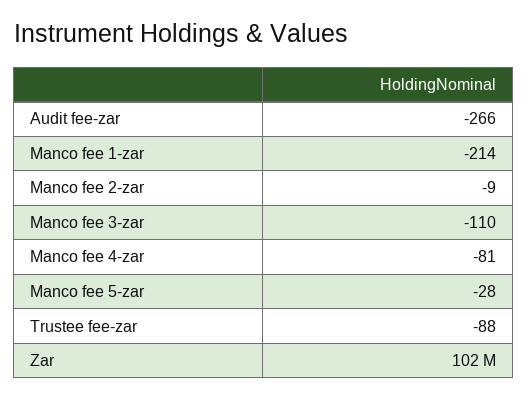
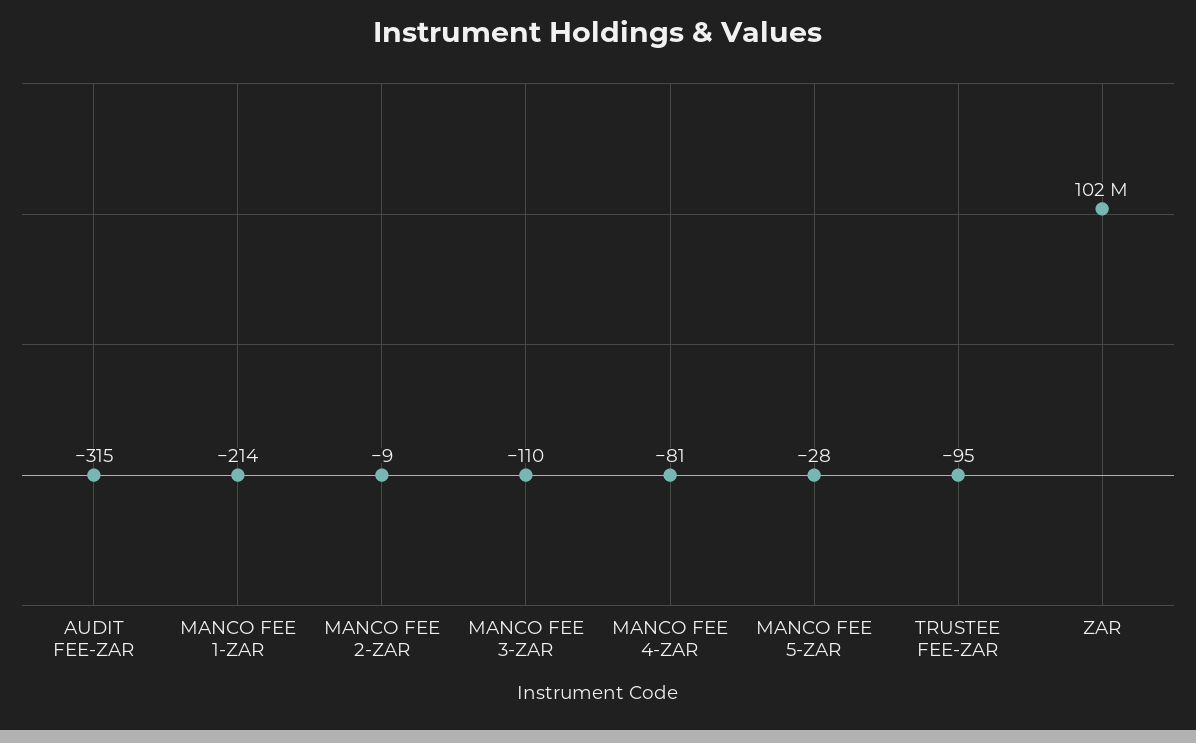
Audit fee-zar: -266 -> -315
Trustee fee-zar: -88 -> -95

